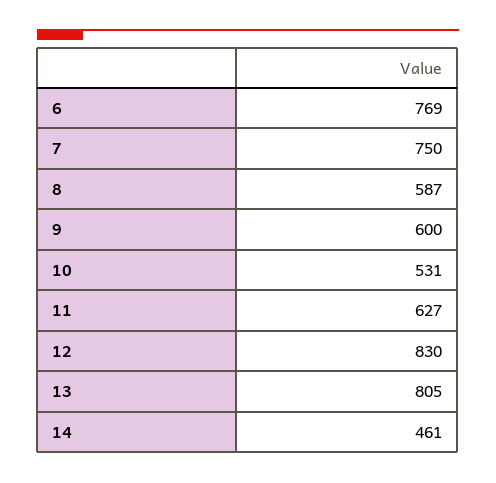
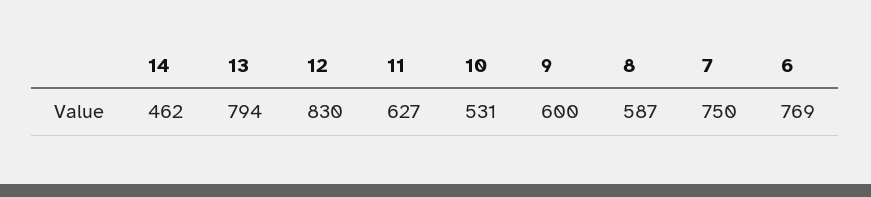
13: 805 -> 794
14: 461 -> 462

